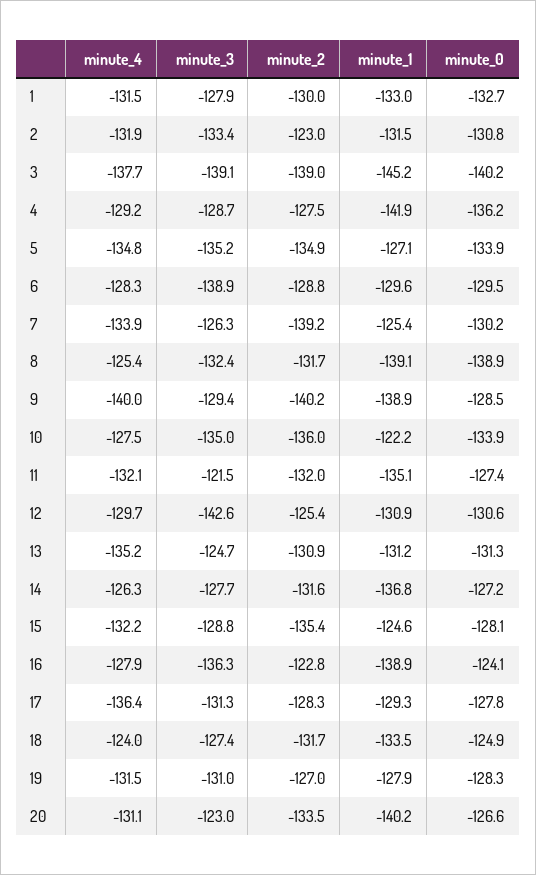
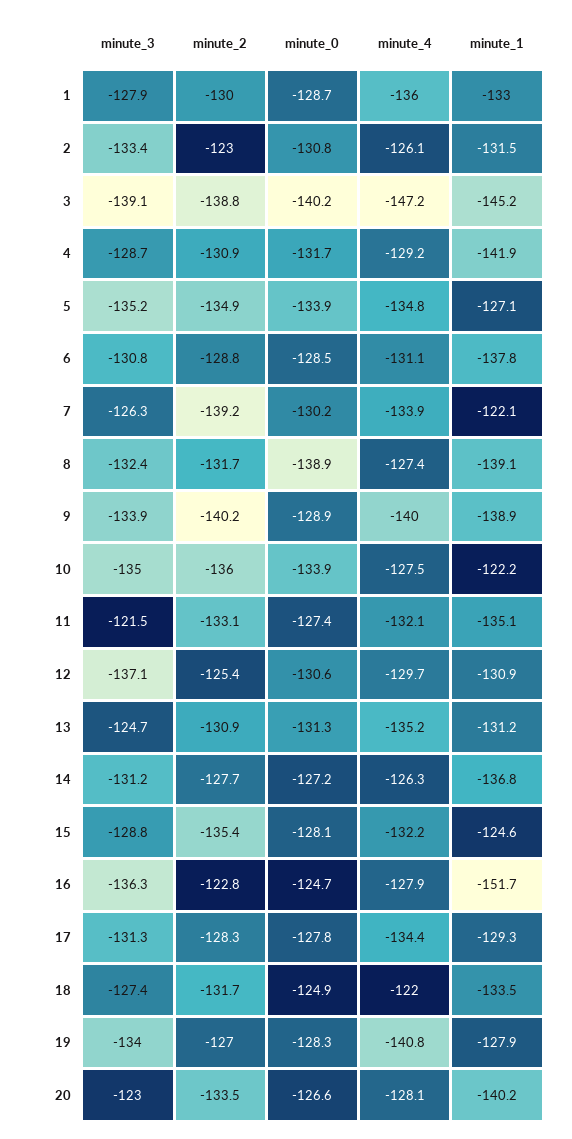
minute_4, 1: -131.5 -> -136
minute_0, 1: -132.7 -> -128.7
minute_4, 2: -131.9 -> -126.1
minute_4, 3: -137.7 -> -147.2
minute_2, 3: -139 -> -138.8
minute_2, 4: -127.5 -> -130.9
minute_0, 4: -136.2 -> -131.7
minute_4, 6: -128.3 -> -131.1
minute_3, 6: -138.9 -> -130.8
minute_1, 6: -129.6 -> -137.8
minute_0, 6: -129.5 -> -128.5
minute_1, 7: -125.4 -> -122.1
minute_4, 8: -125.4 -> -127.4
minute_3, 9: -129.4 -> -133.9
minute_0, 9: -128.5 -> -128.9
minute_2, 11: -132 -> -133.1
minute_3, 12: -142.6 -> -137.1
minute_3, 14: -127.7 -> -131.2
minute_2, 14: -131.6 -> -127.7
minute_1, 16: -138.9 -> -151.7
minute_0, 16: -124.1 -> -124.7
minute_4, 17: -136.4 -> -134.4
minute_4, 18: -124 -> -122
minute_4, 19: -131.5 -> -140.8
minute_3, 19: -131 -> -134
minute_4, 20: -131.1 -> -128.1

